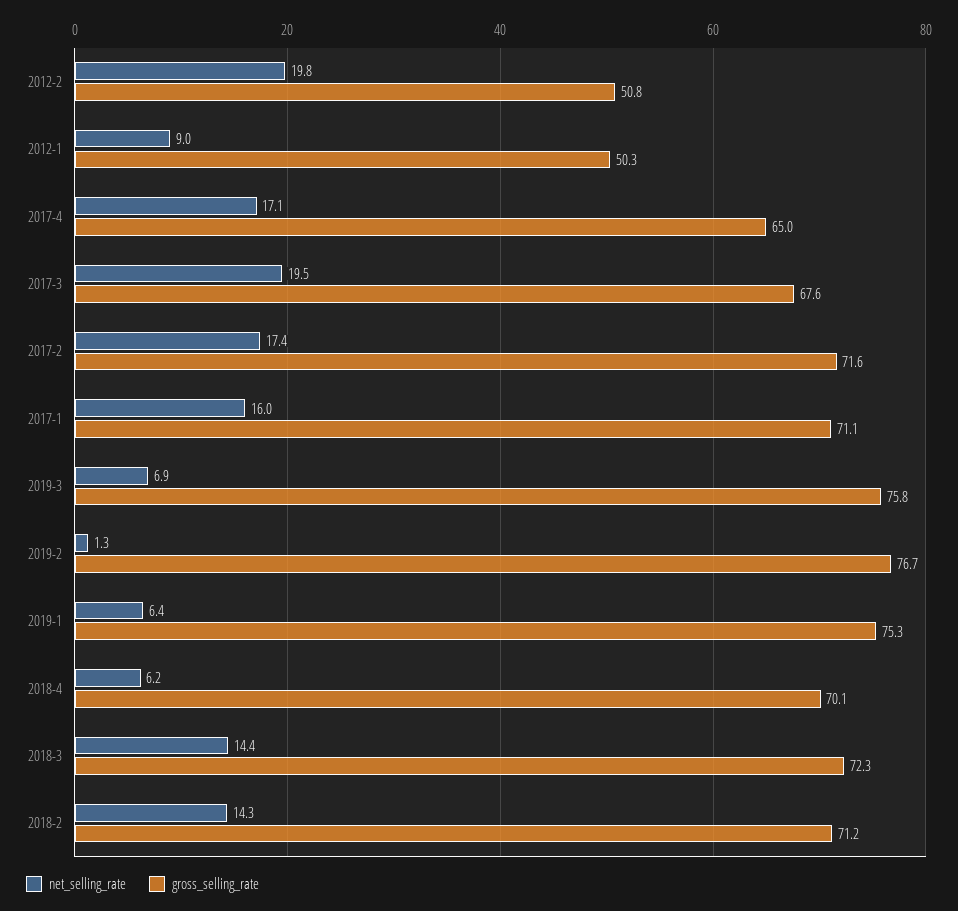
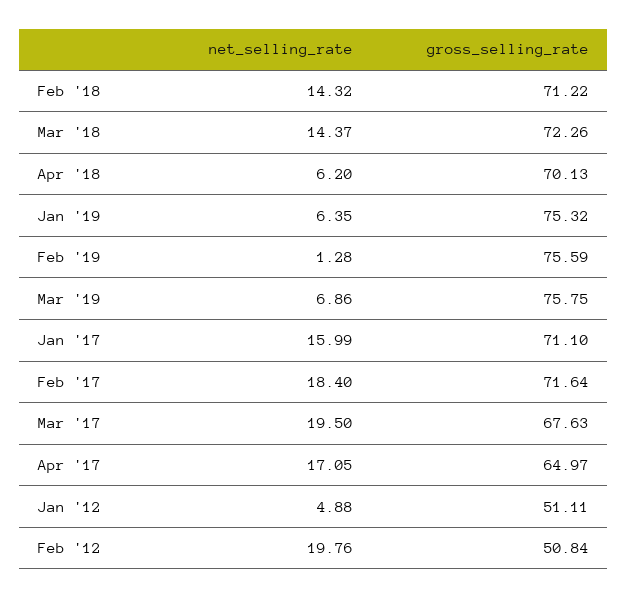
net_selling_rate, 2012-1: 9 -> 4.88
gross_selling_rate, 2012-1: 50.3 -> 51.11
net_selling_rate, 2017-2: 17.4 -> 18.4
gross_selling_rate, 2019-2: 76.7 -> 75.59

